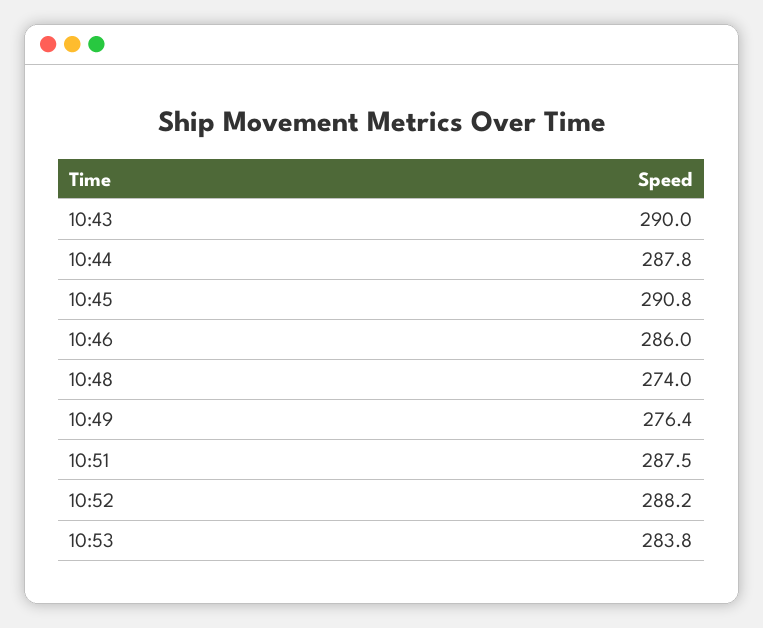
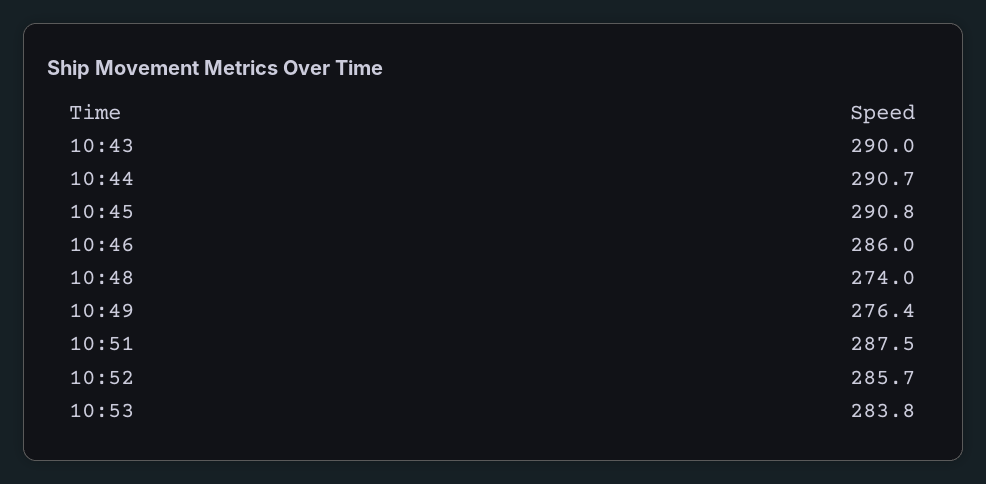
10:44: 287.8 -> 290.7
10:52: 288.2 -> 285.7

